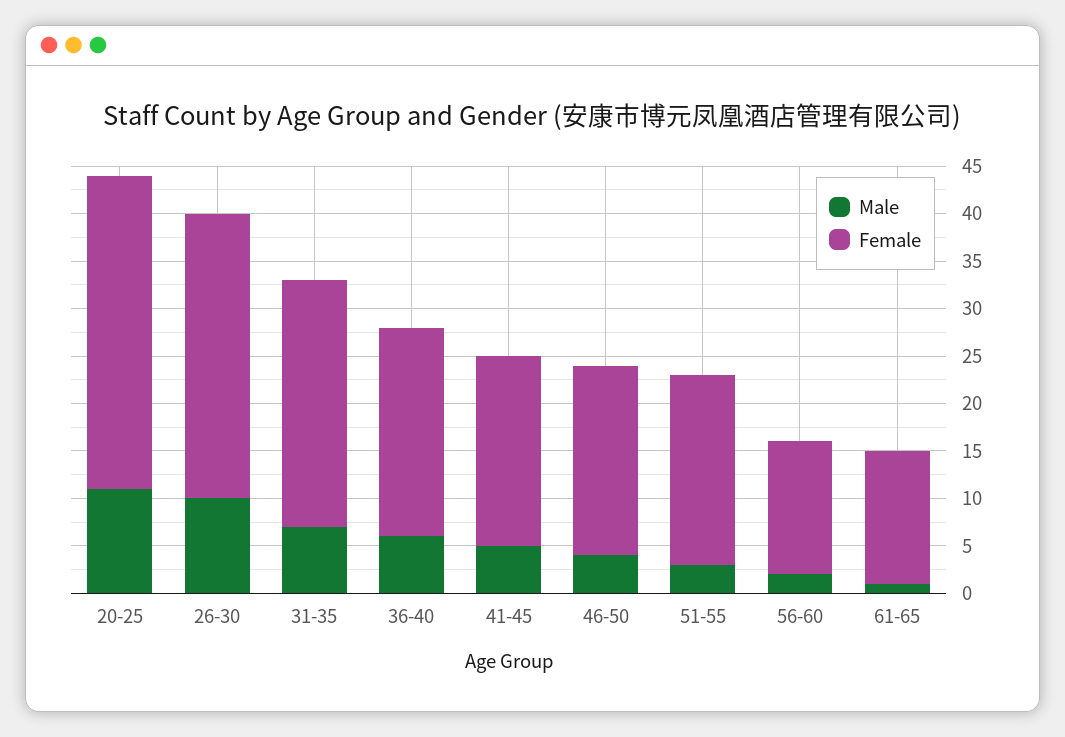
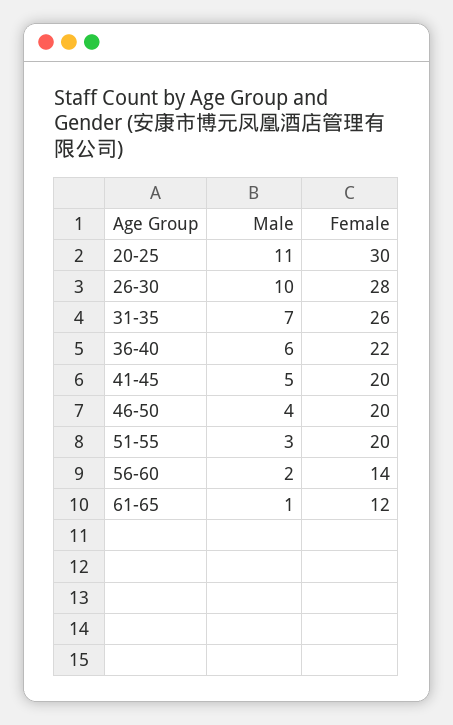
Female, 20-25: 33 -> 30
Female, 26-30: 30 -> 28
Female, 61-65: 14 -> 12

